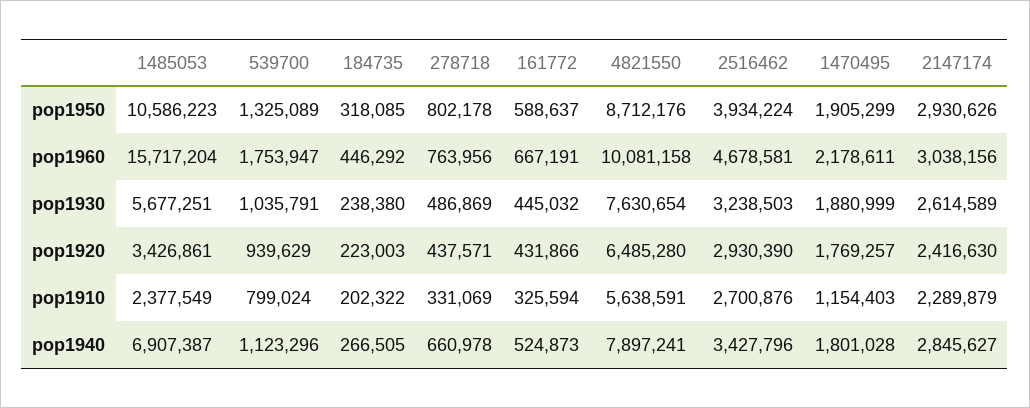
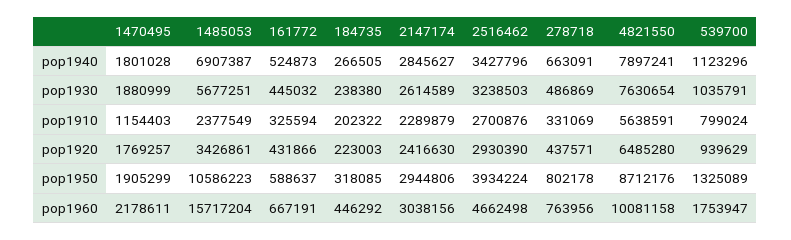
2147174, pop1950: 2930626 -> 2944806
2516462, pop1960: 4678581 -> 4662498
278718, pop1940: 660978 -> 663091

